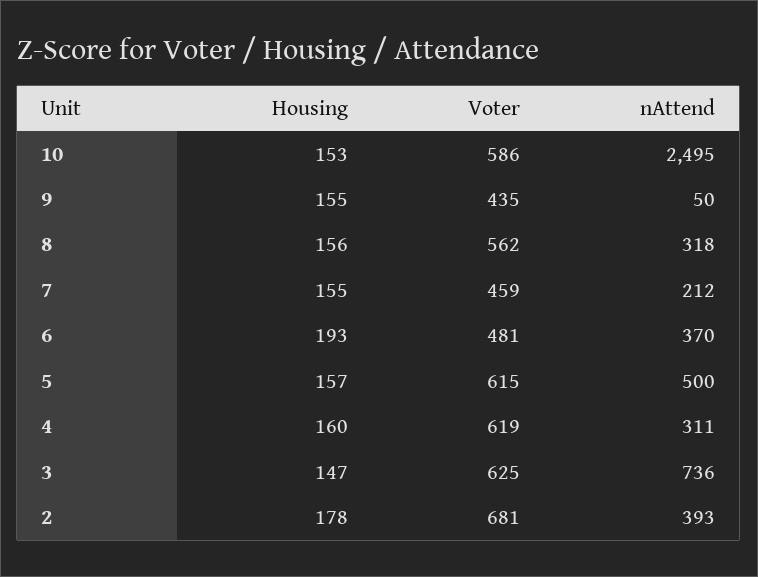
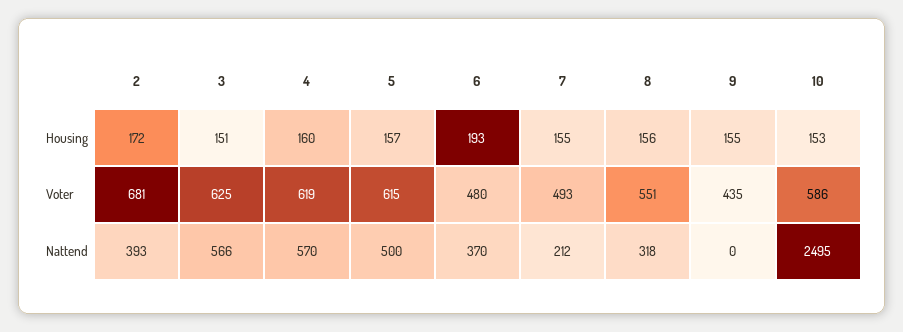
nAttend, 9: 50 -> 0
Voter, 8: 562 -> 551
Voter, 7: 459 -> 493
Voter, 6: 481 -> 480
nAttend, 4: 311 -> 570
Housing, 3: 147 -> 151
nAttend, 3: 736 -> 566
Housing, 2: 178 -> 172

